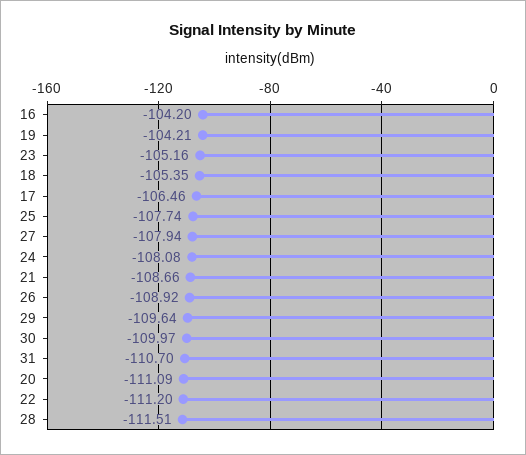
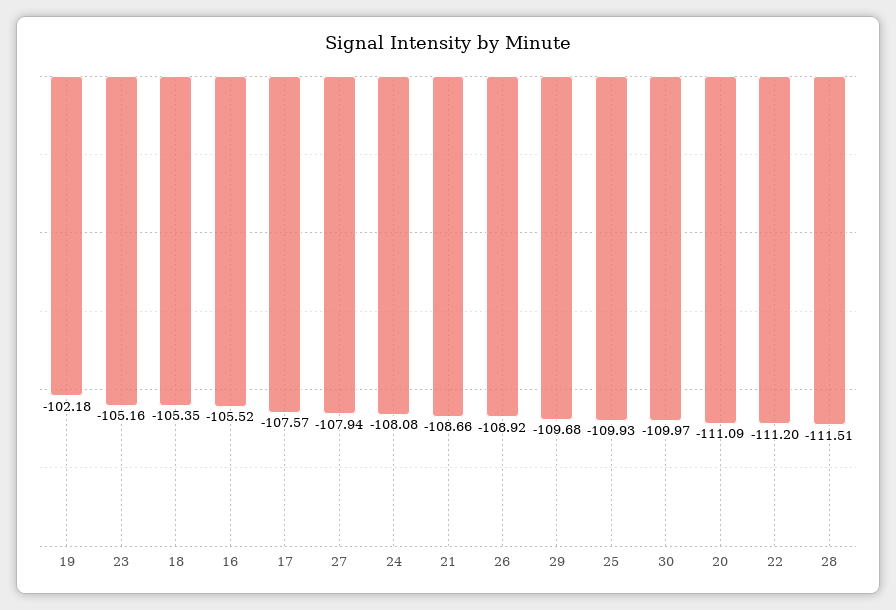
16: -104.2 -> -105.52
19: -104.21 -> -102.18
17: -106.46 -> -107.57
25: -107.74 -> -109.93
29: -109.64 -> -109.68
31: -110.7 -> none

